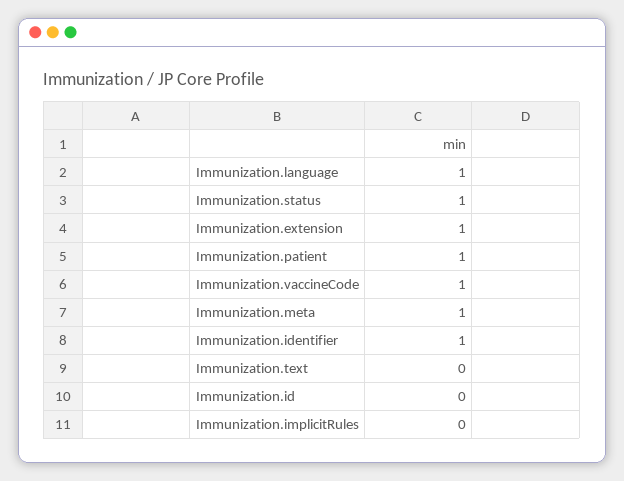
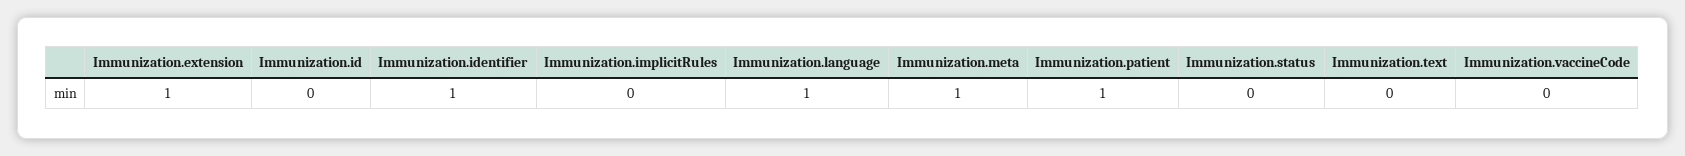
Immunization.status: 1 -> 0
Immunization.vaccineCode: 1 -> 0

